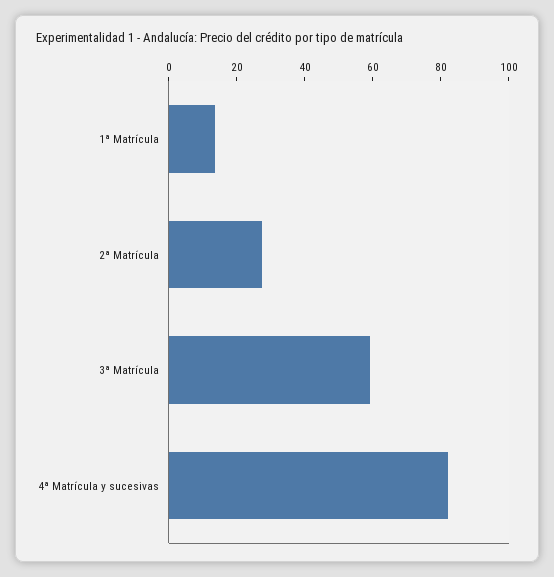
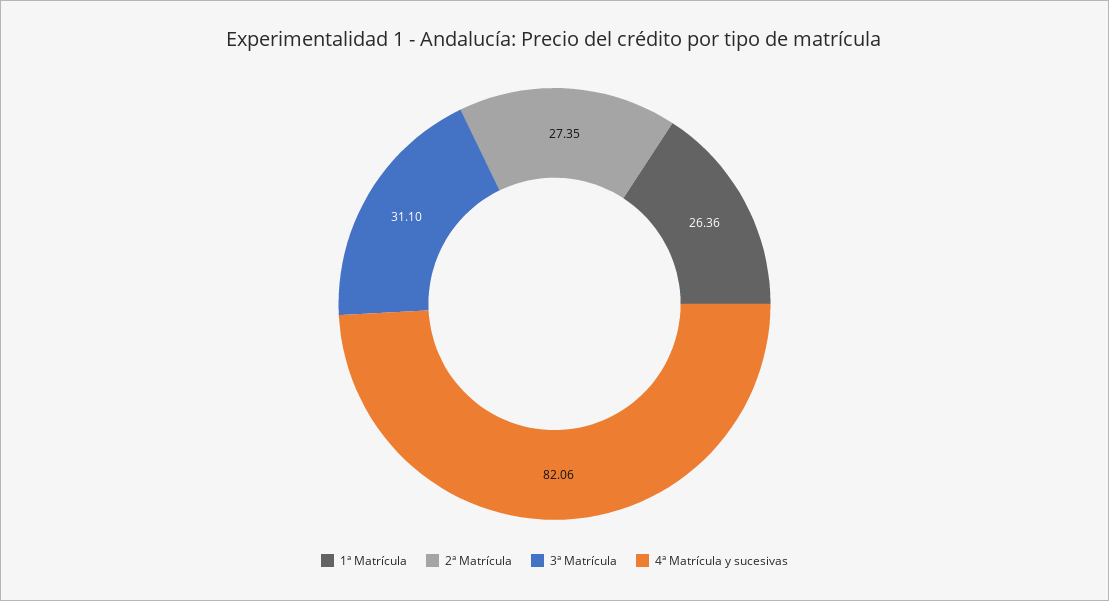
1ª Matrícula: 15 -> 26.36
3ª Matrícula: 60 -> 31.1

